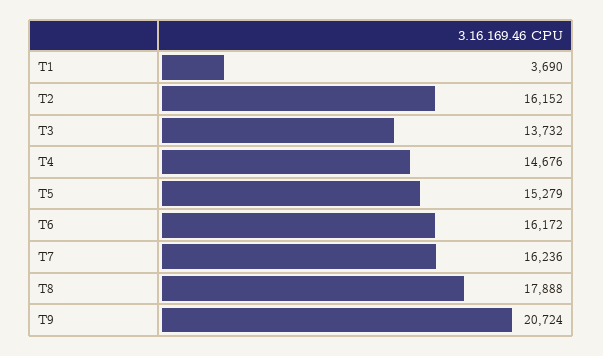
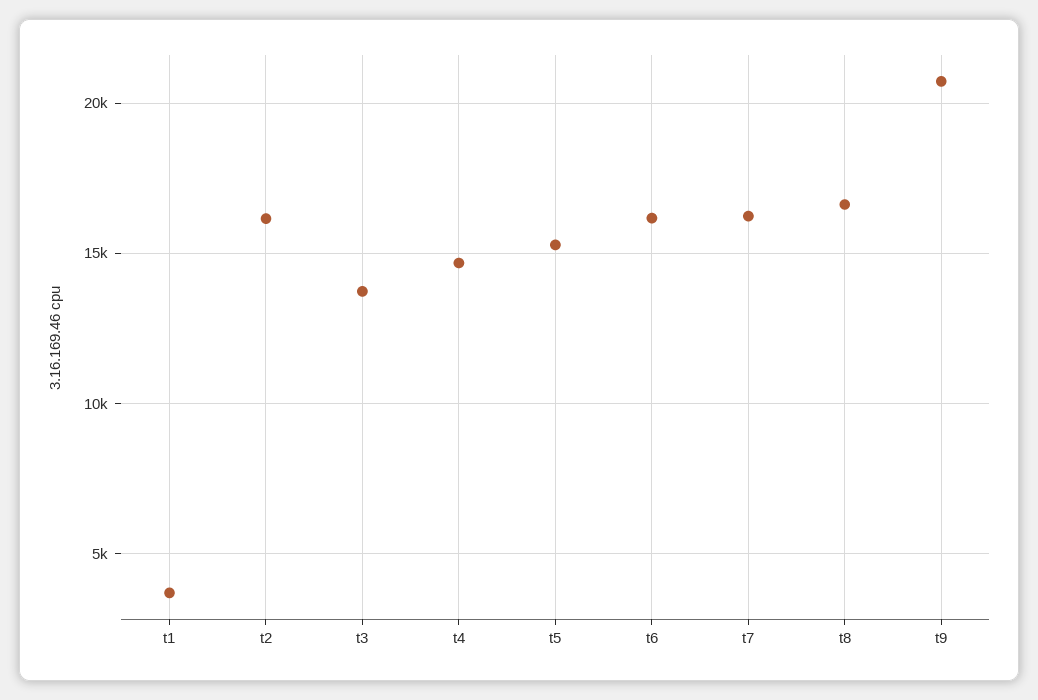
T8: 17888 -> 16500

